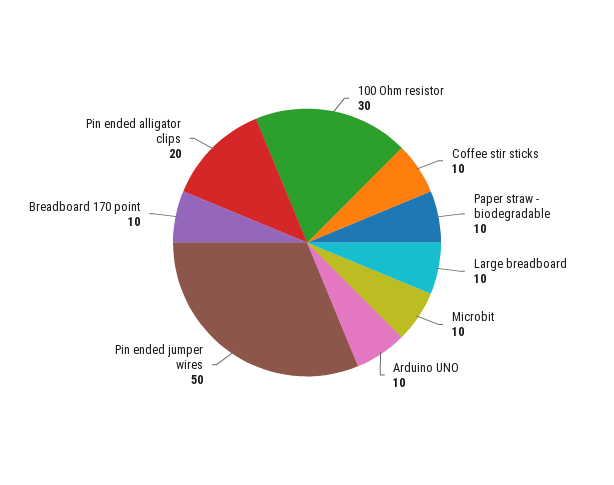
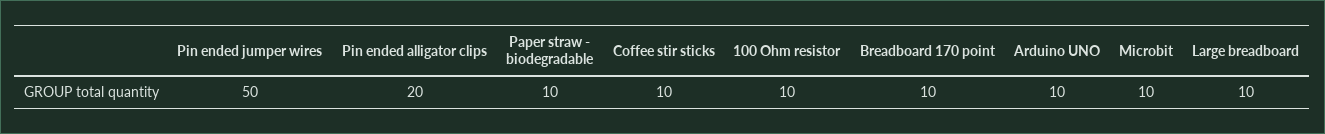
100 Ohm resistor: 30 -> 10

